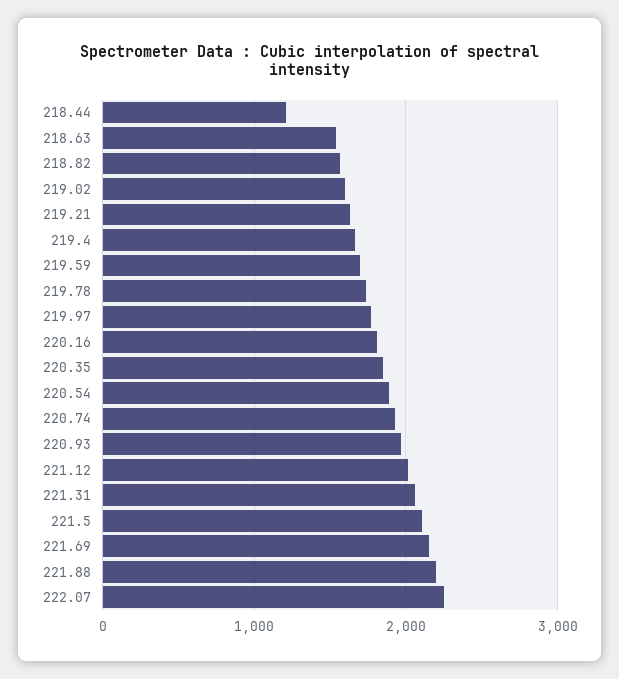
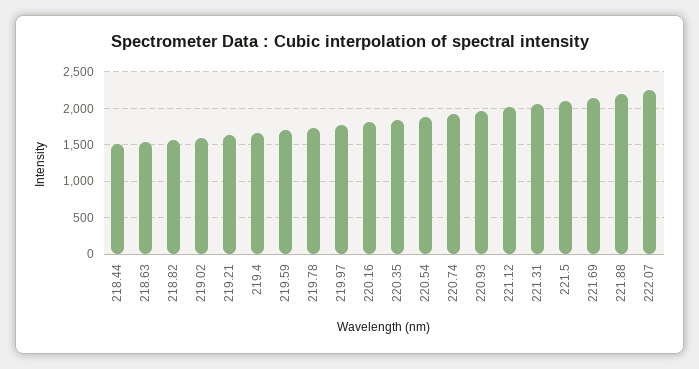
218.44: 1200 -> 1500

